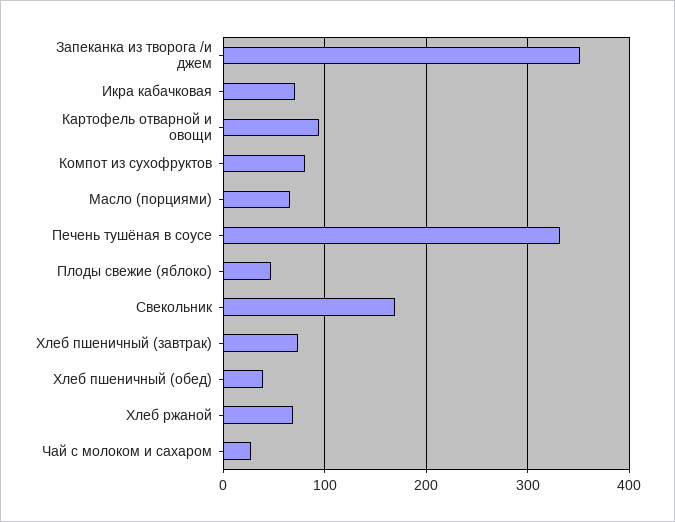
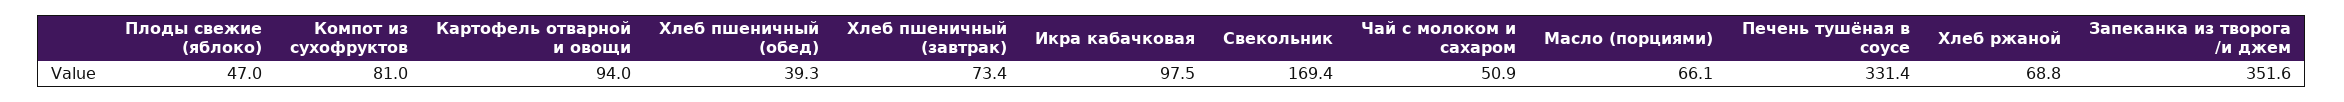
Икра кабачковая: 70 -> 97.5
Чай с молоком и сахаром: 30 -> 50.9

